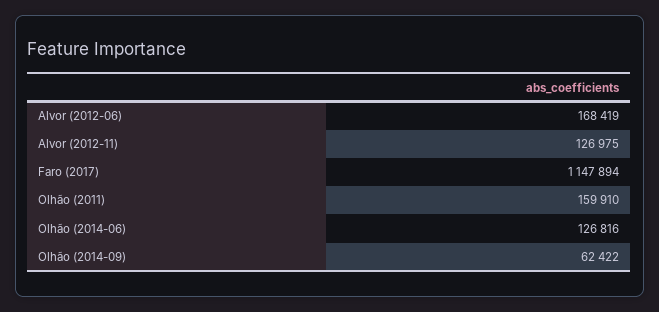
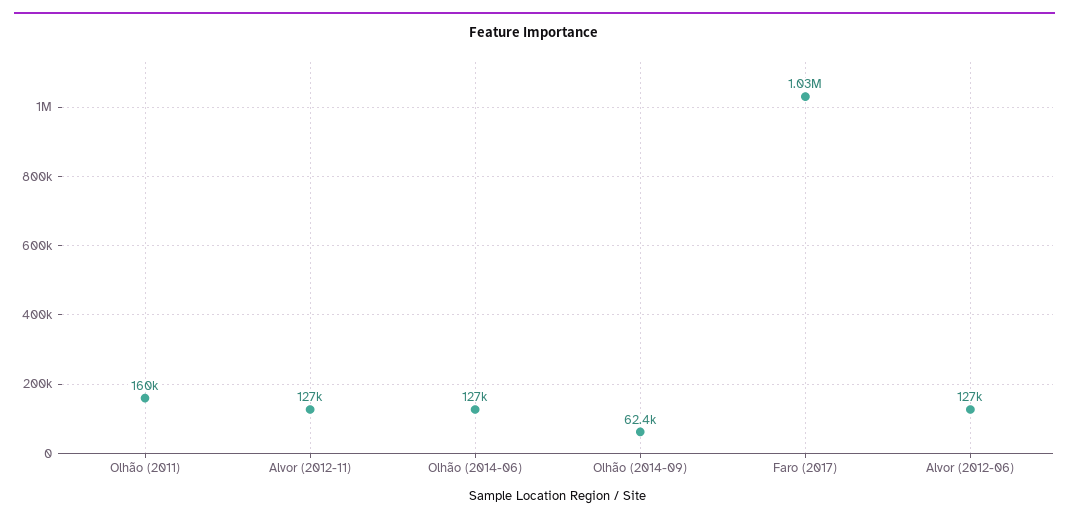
Alvor (2012-06): 168419 -> 127000
Faro (2017): 1147894 -> 1030000

